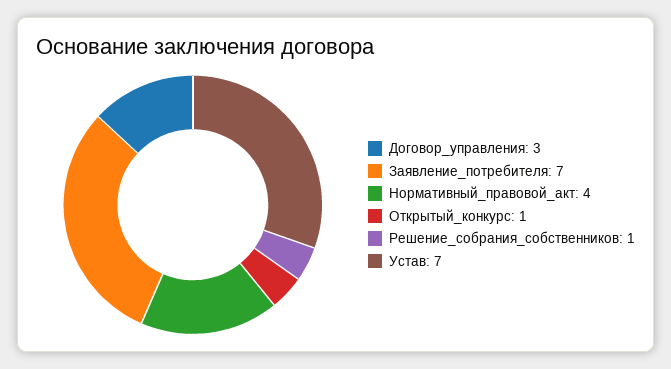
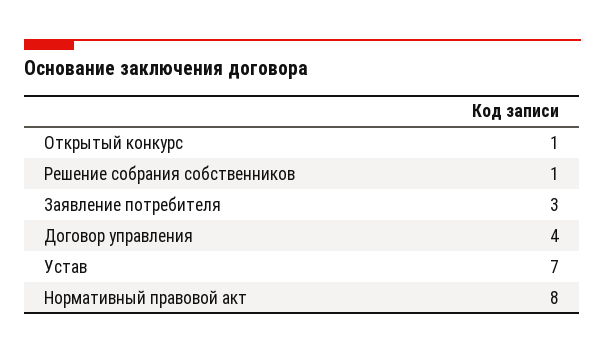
Договор_управления: 3 -> 4
Заявление_потребителя: 7 -> 3
Нормативный_правовой_акт: 4 -> 8

